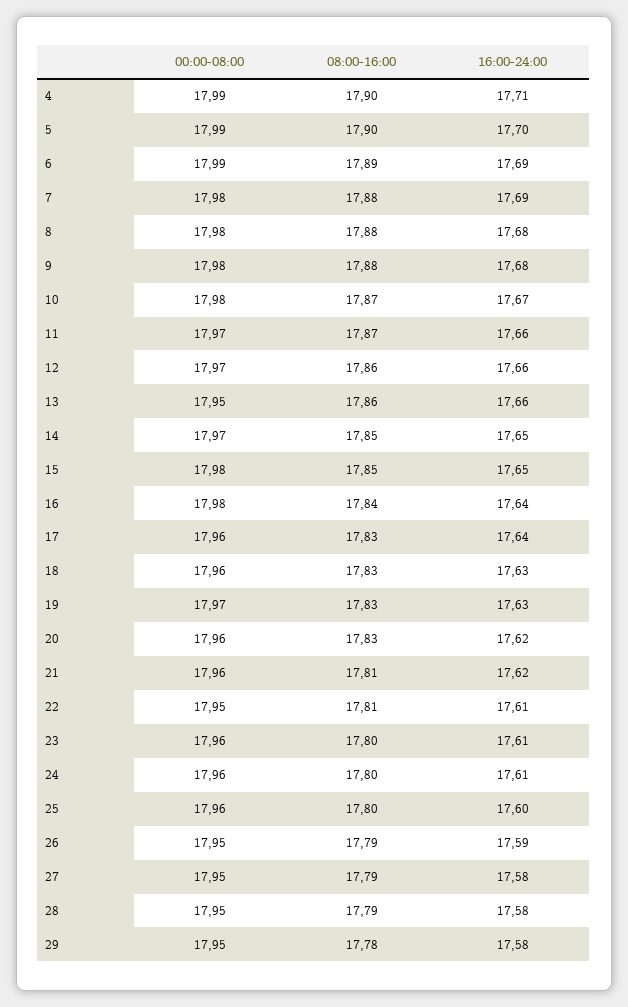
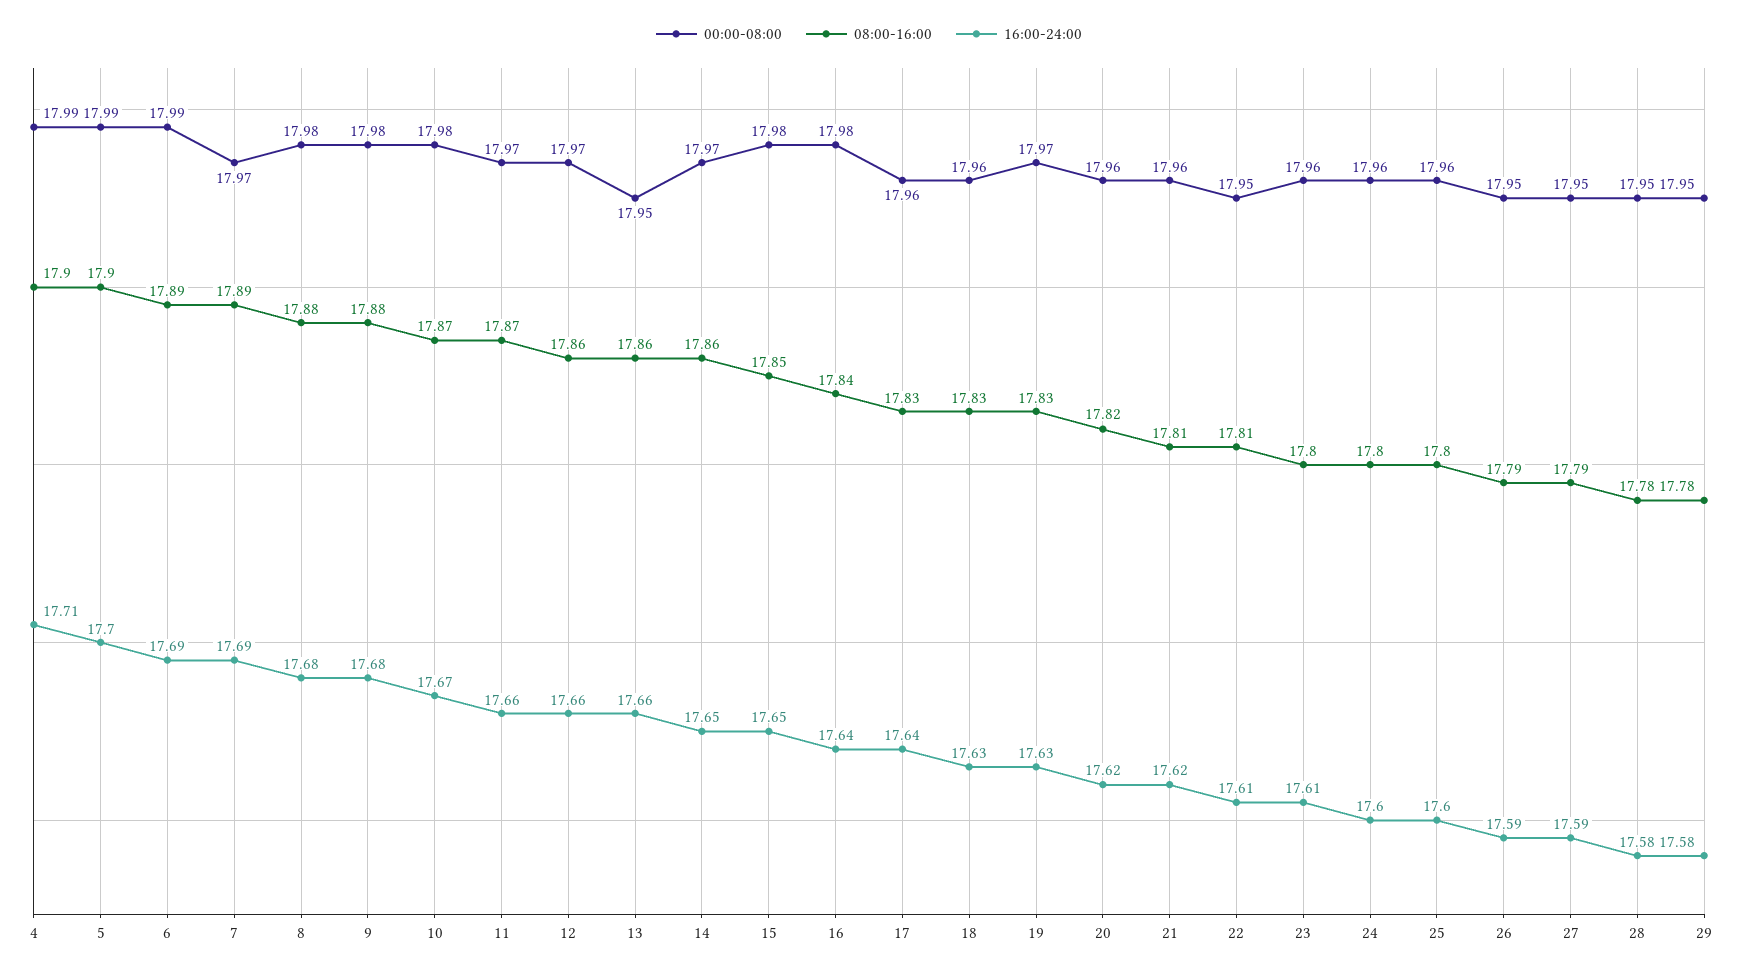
00:00-08:00, 7: 17.98 -> 17.97
08:00-16:00, 7: 17.88 -> 17.89
08:00-16:00, 14: 17.85 -> 17.86
08:00-16:00, 20: 17.83 -> 17.82
16:00-24:00, 24: 17.61 -> 17.6
16:00-24:00, 27: 17.58 -> 17.59
08:00-16:00, 28: 17.79 -> 17.78

